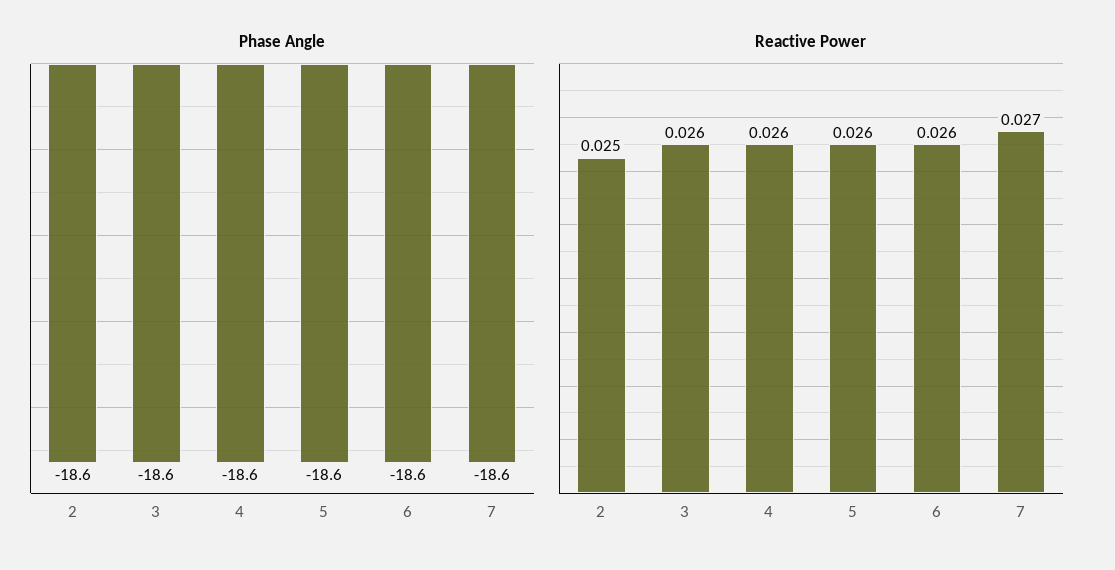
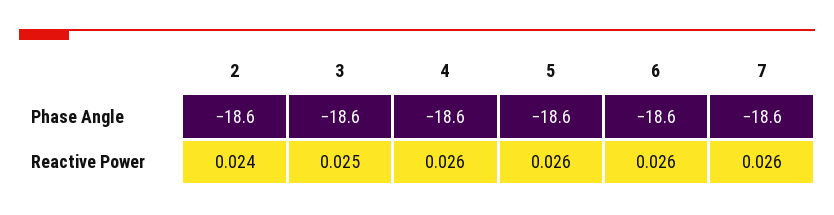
Reactive Power, 2: 0.025 -> 0.024
Reactive Power, 3: 0.026 -> 0.025
Reactive Power, 7: 0.027 -> 0.026

